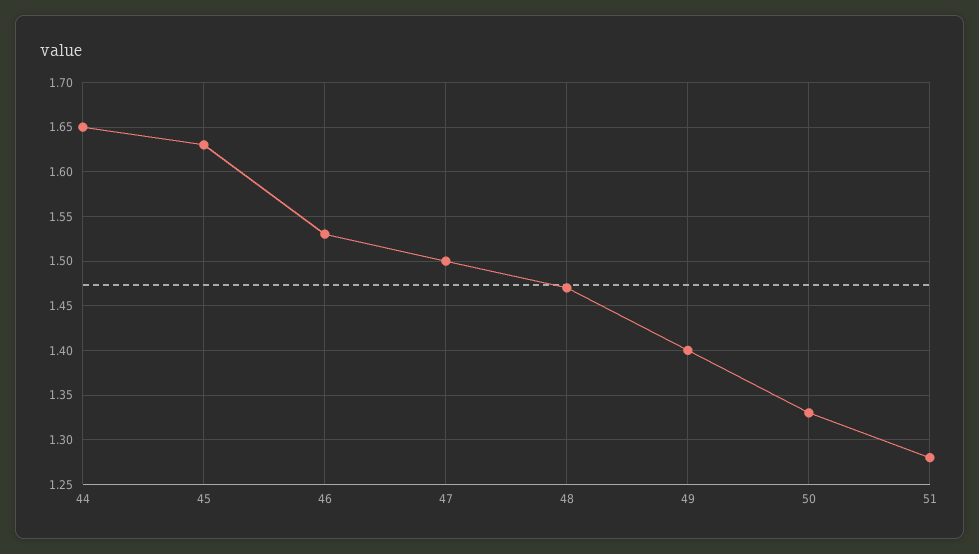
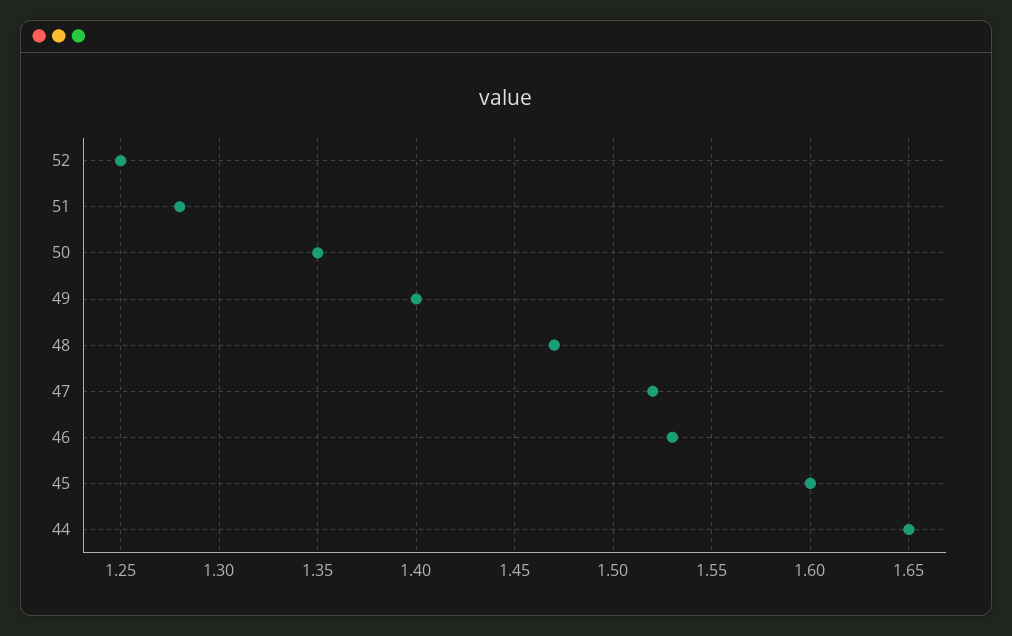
45: 1.63 -> 1.6
47: 1.5 -> 1.52
50: 1.33 -> 1.35
52: none -> 1.25

